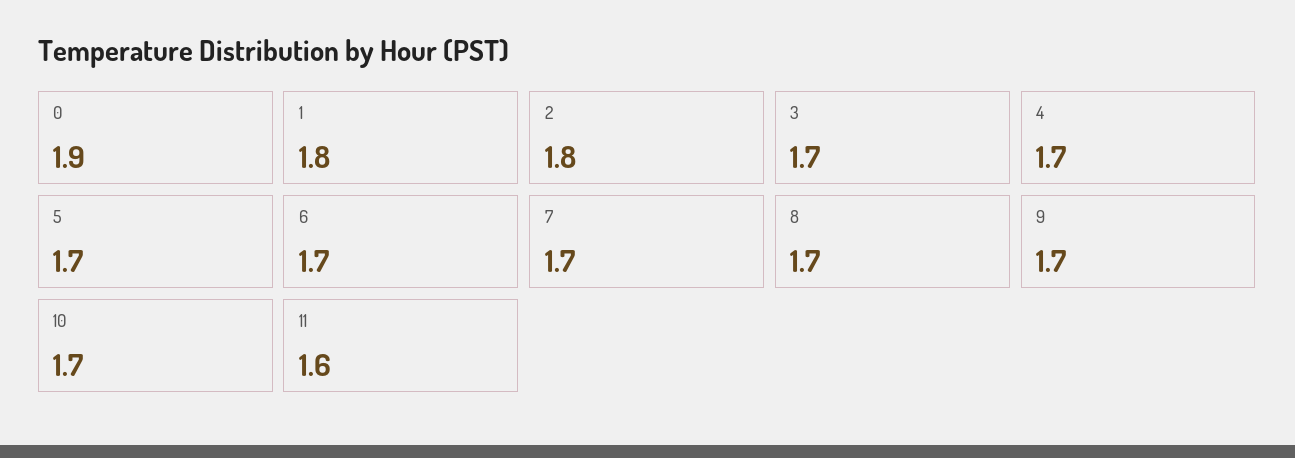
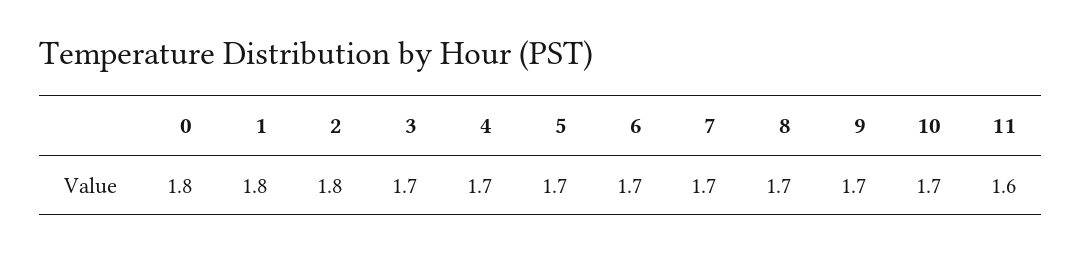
0: 1.9 -> 1.8

